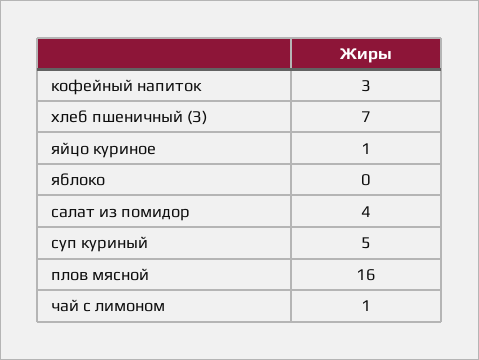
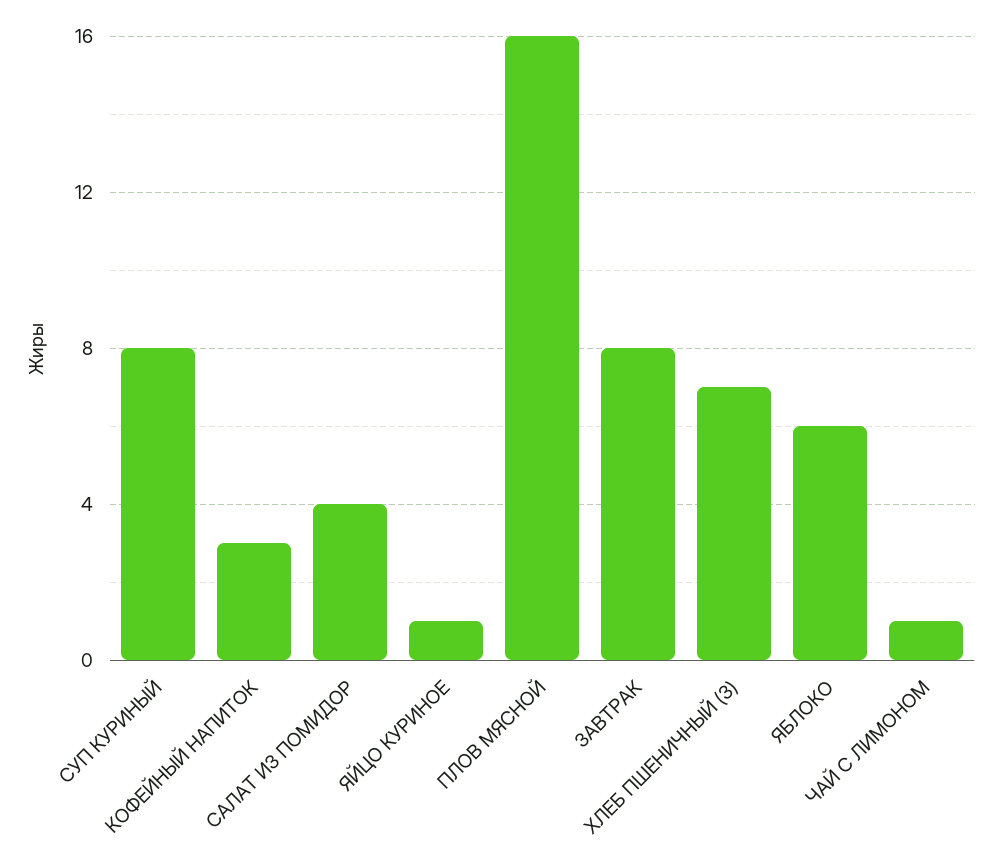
яблоко: 0 -> 6
суп куриный: 5 -> 8
ЗАВТРАК: none -> 8

